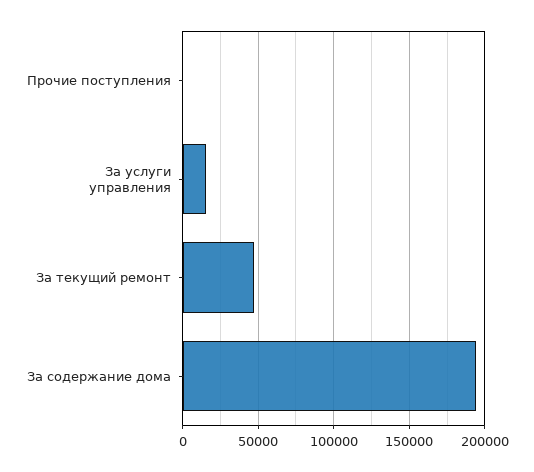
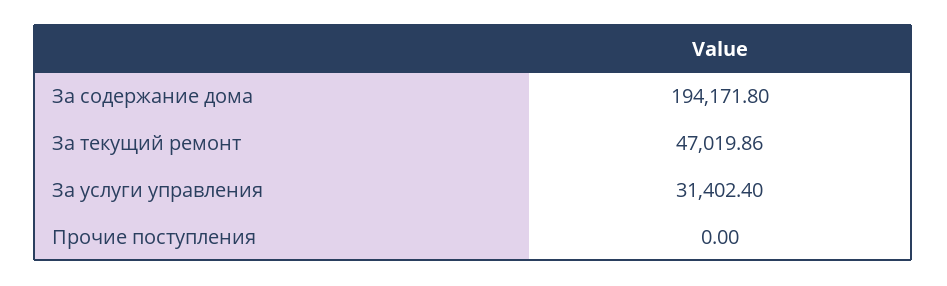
За услуги управления: 15000 -> 31402.4

